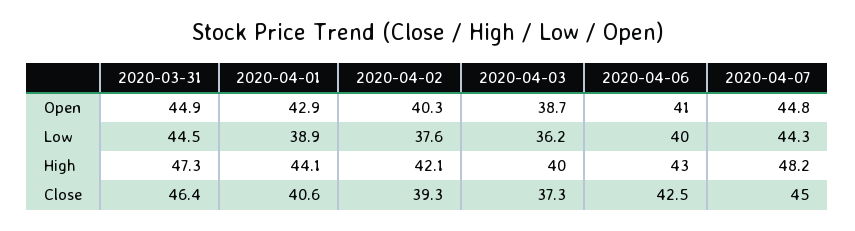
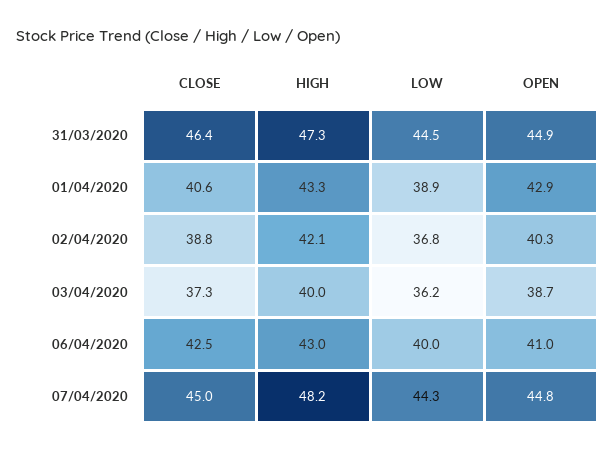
2020-04-02, Low: 37.6 -> 36.8
2020-04-01, High: 44.1 -> 43.3
2020-04-02, Close: 39.3 -> 38.8

